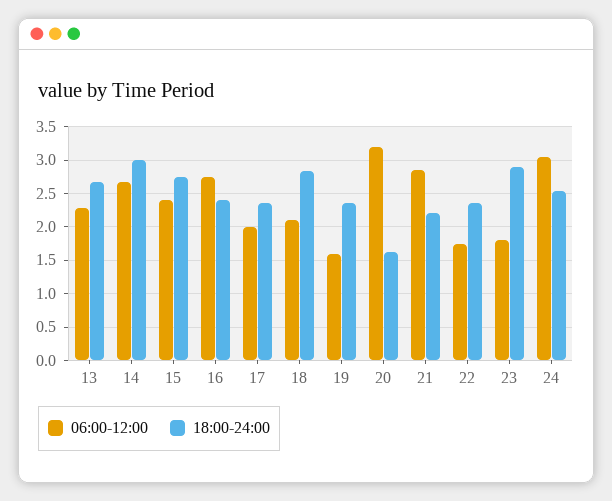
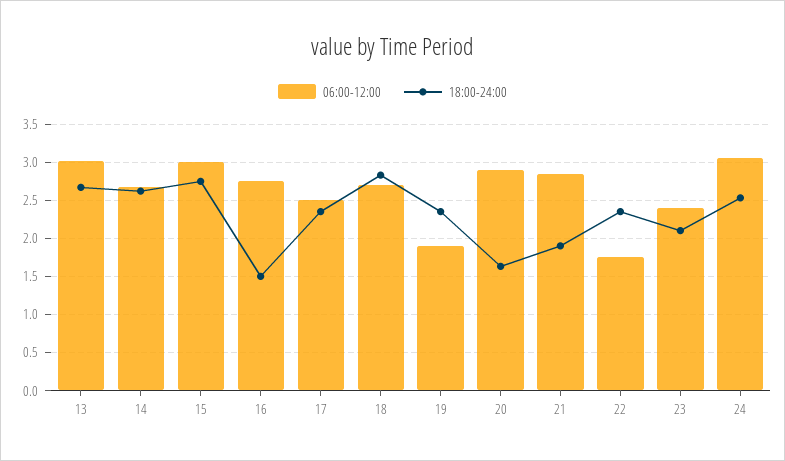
06:00-12:00, 13: 2.3 -> 3
18:00-24:00, 14: 3 -> 2.6
06:00-12:00, 15: 2.4 -> 3
18:00-24:00, 16: 2.4 -> 1.5
06:00-12:00, 17: 2 -> 2.5
06:00-12:00, 18: 2.1 -> 2.7
06:00-12:00, 19: 1.6 -> 1.9
06:00-12:00, 20: 3.2 -> 2.9
18:00-24:00, 21: 2.2 -> 1.9
06:00-12:00, 23: 1.8 -> 2.4
18:00-24:00, 23: 2.9 -> 2.1

